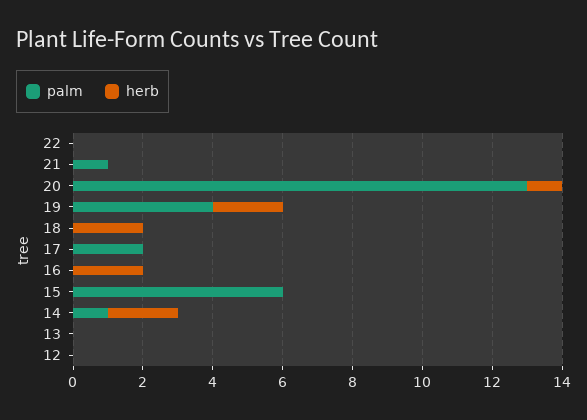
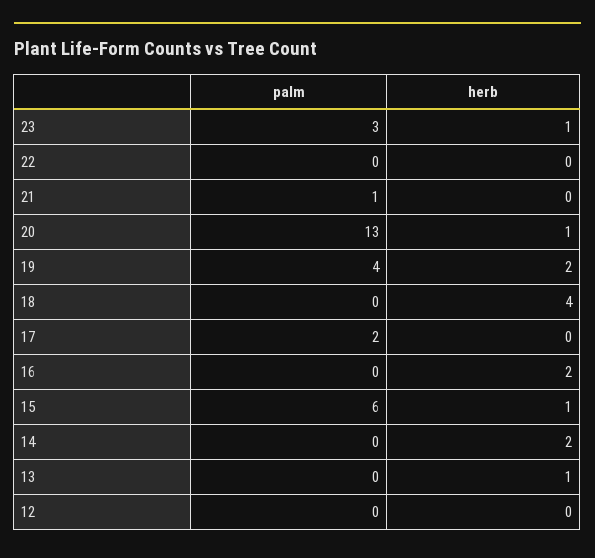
herb, 18: 2 -> 4
herb, 15: 0 -> 1
palm, 14: 1 -> 0
herb, 13: 0 -> 1
palm, 23: none -> 3
herb, 23: none -> 1

